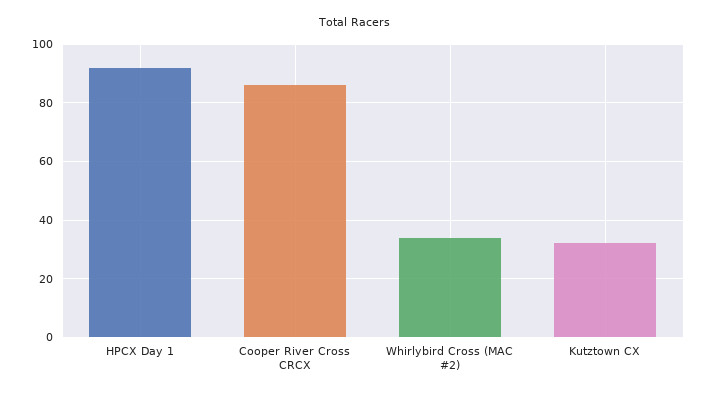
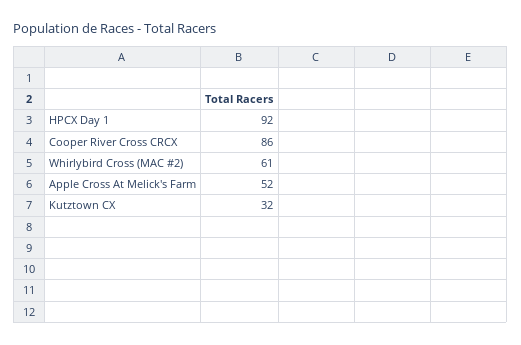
Whirlybird Cross (MAC #2): 35 -> 61
Apple Cross At Melick's Farm: none -> 52

